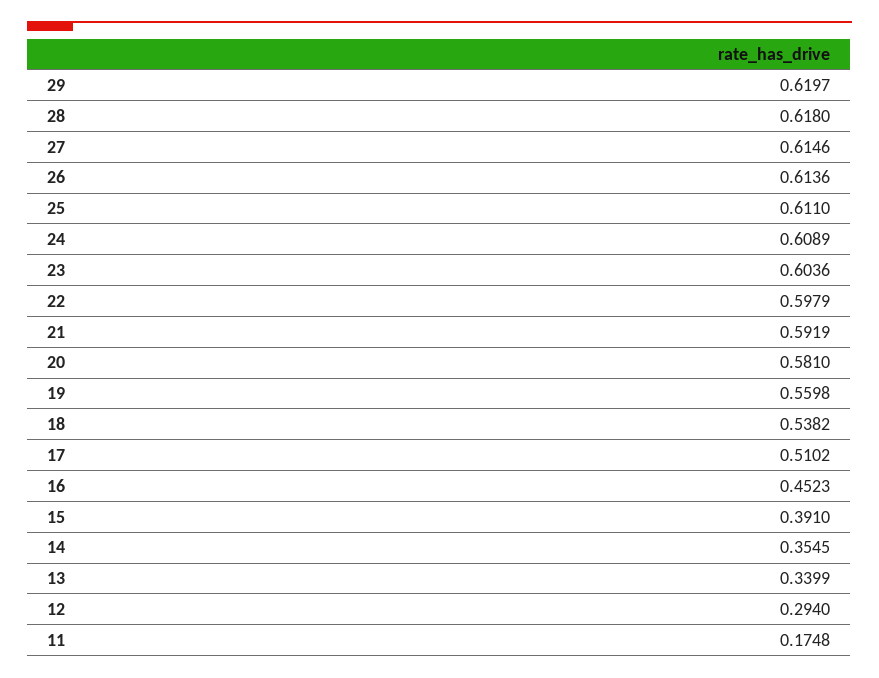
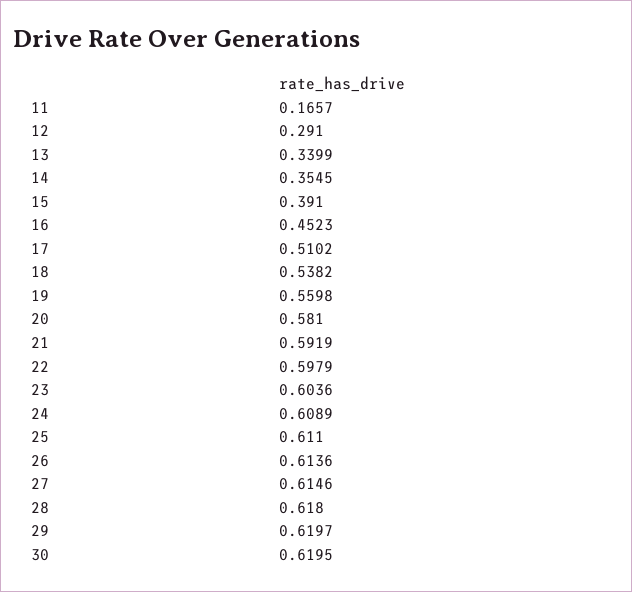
12: 0.294 -> 0.291
11: 0.1748 -> 0.1657
30: none -> 0.6195

